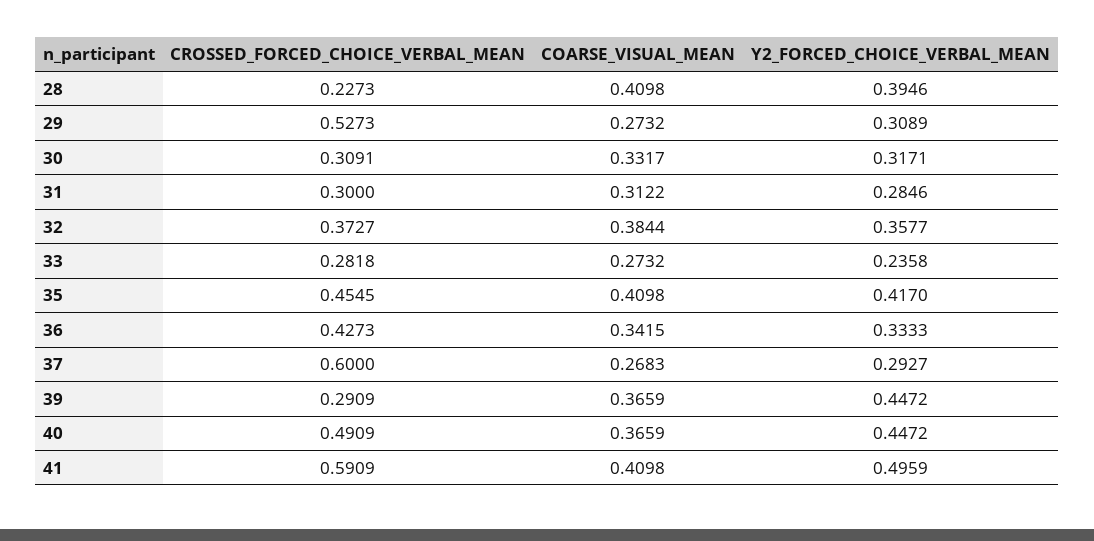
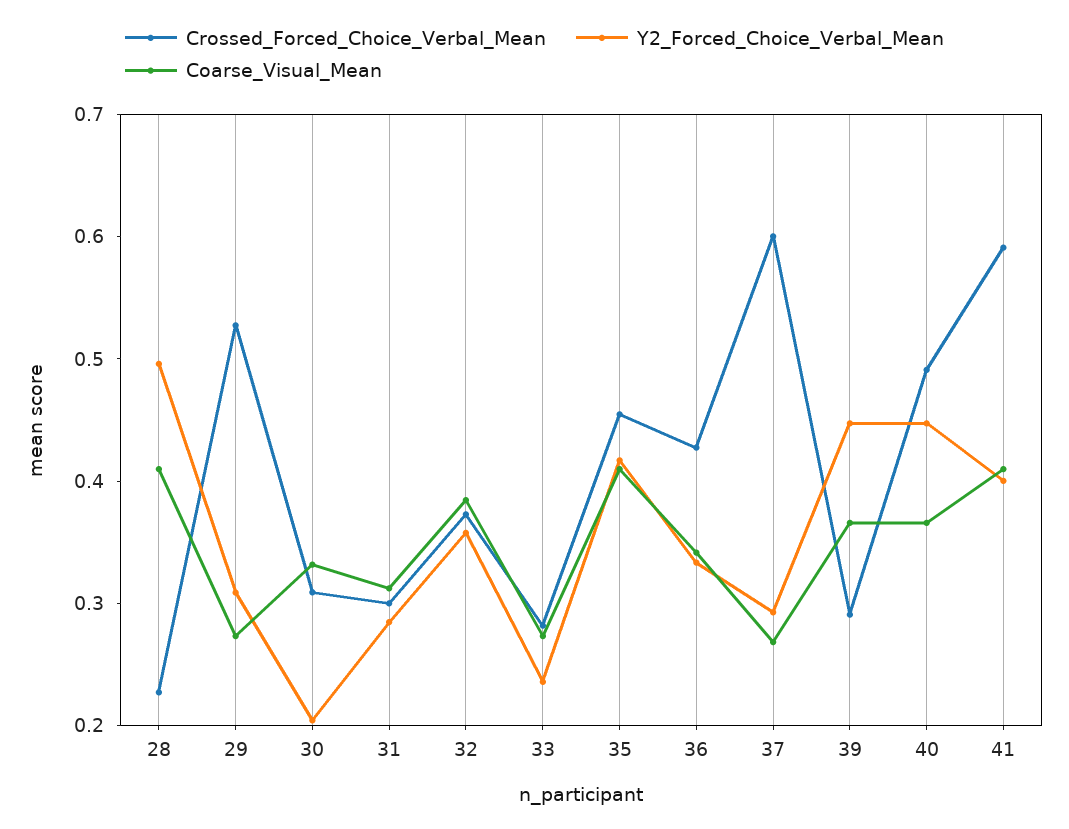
Y2_FORCED_CHOICE_VERBAL_MEAN, 28: 0.3946 -> 0.5
Y2_FORCED_CHOICE_VERBAL_MEAN, 30: 0.3171 -> 0.2
Y2_FORCED_CHOICE_VERBAL_MEAN, 41: 0.4959 -> 0.4

